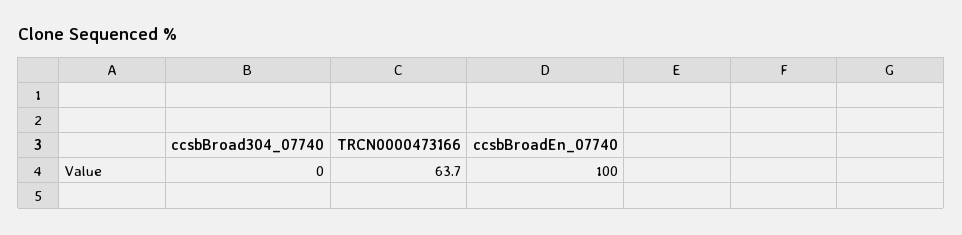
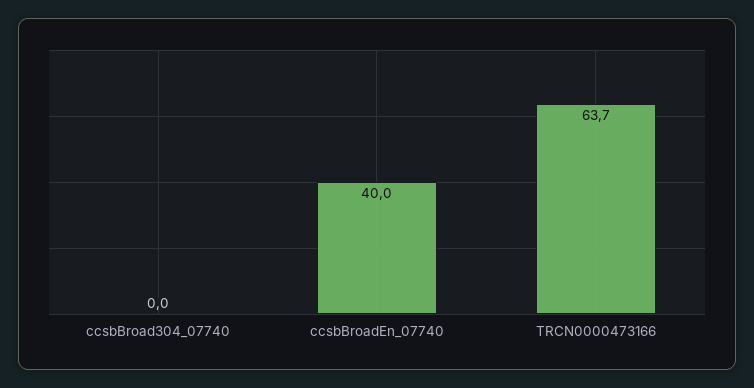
ccsbBroadEn_07740: 100 -> 40

